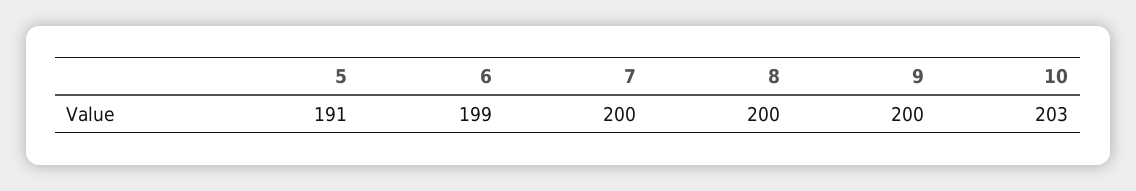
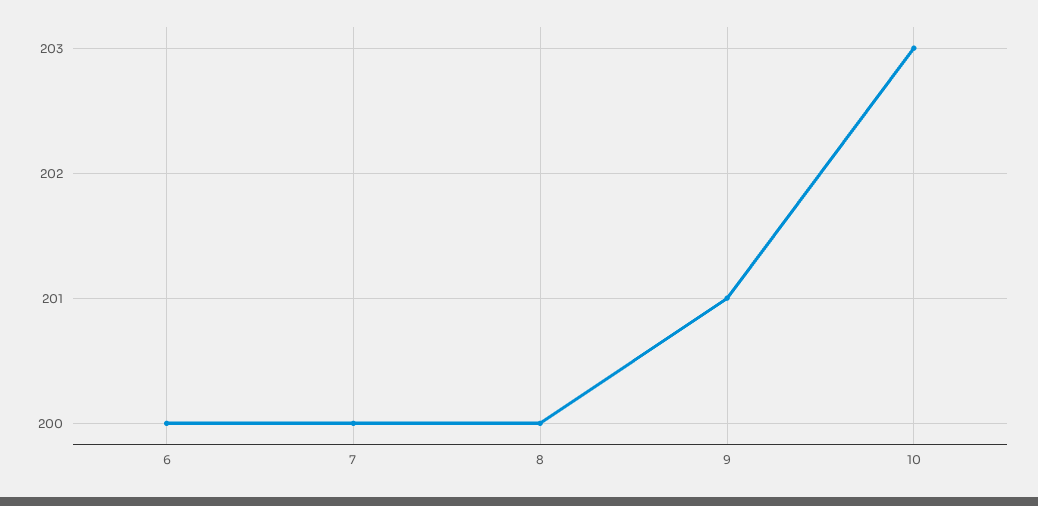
5: 191 -> none
6: 199 -> 200
9: 200 -> 201

